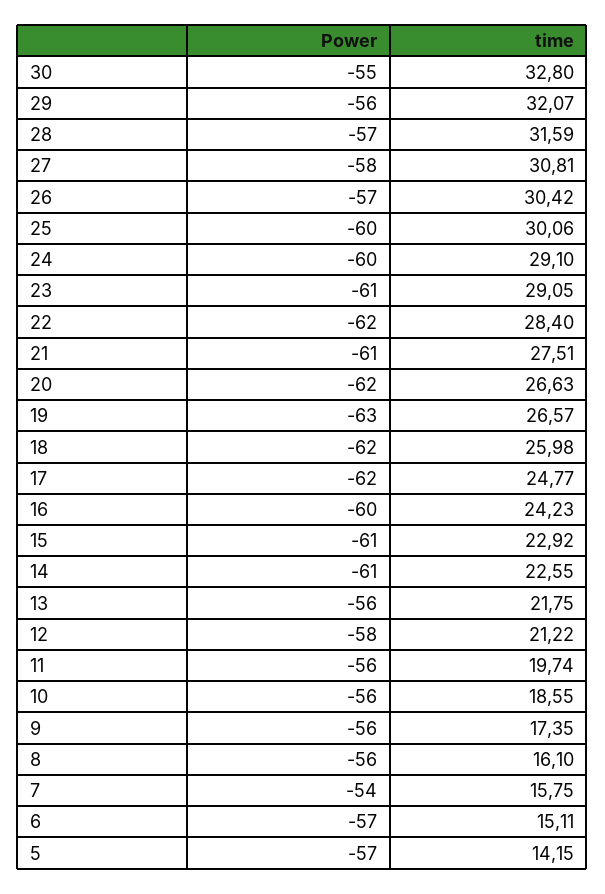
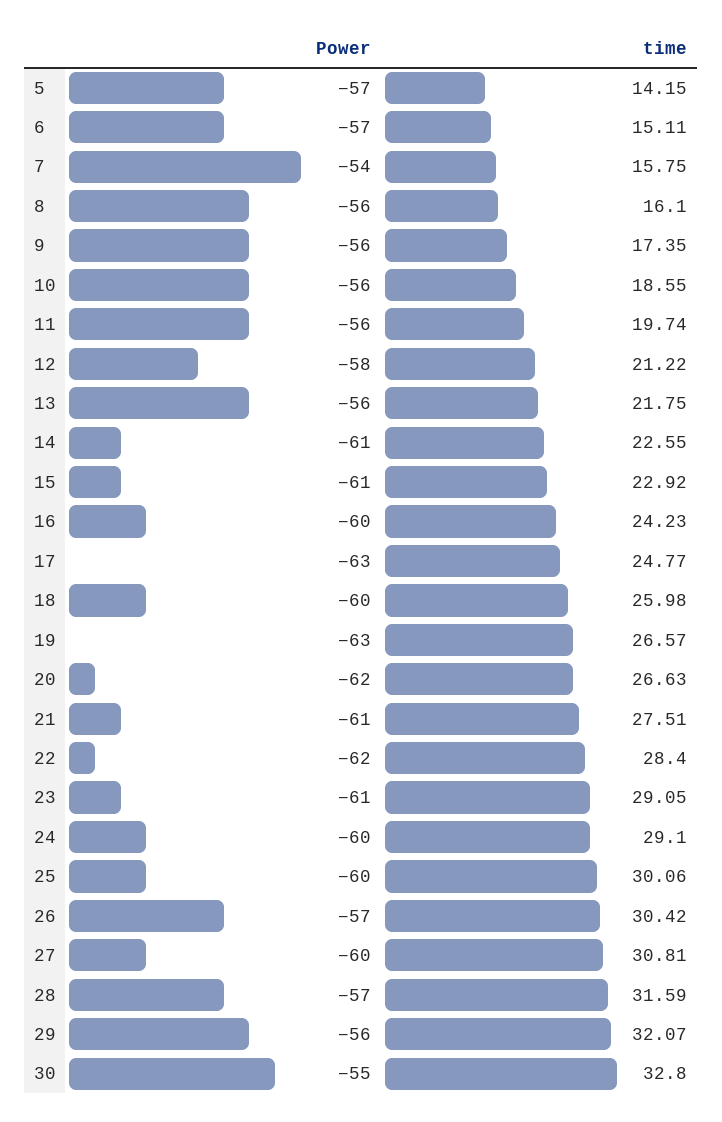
Power, 27: -58 -> -60
Power, 18: -62 -> -60
Power, 17: -62 -> -63

